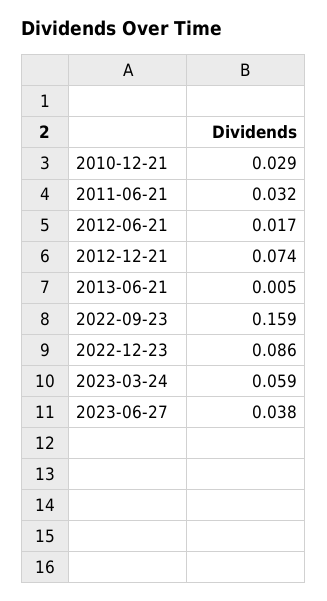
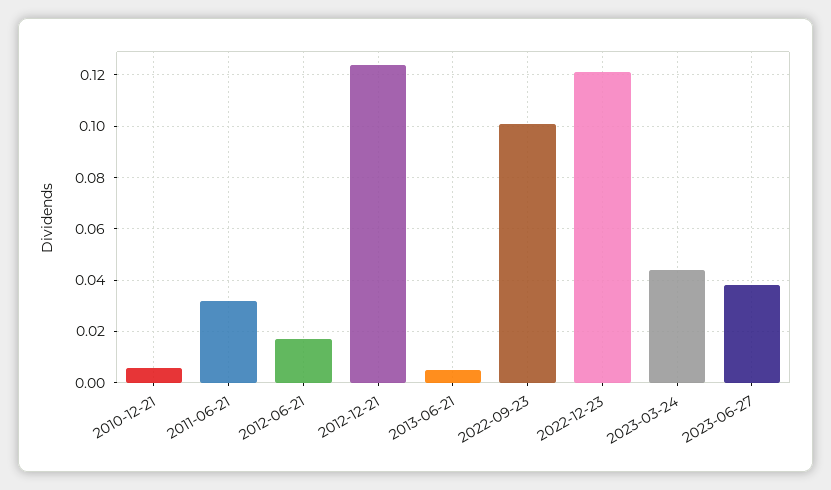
2010-12-21: 0.029 -> 0.005
2012-12-21: 0.074 -> 0.125
2022-09-23: 0.159 -> 0.1
2022-12-23: 0.086 -> 0.12
2023-03-24: 0.059 -> 0.045

